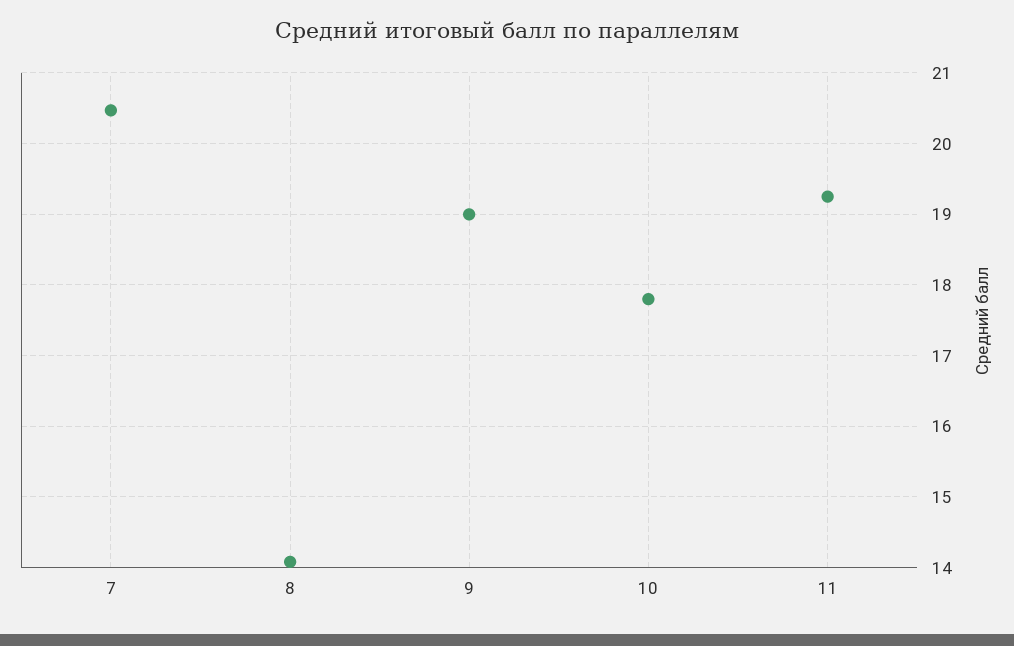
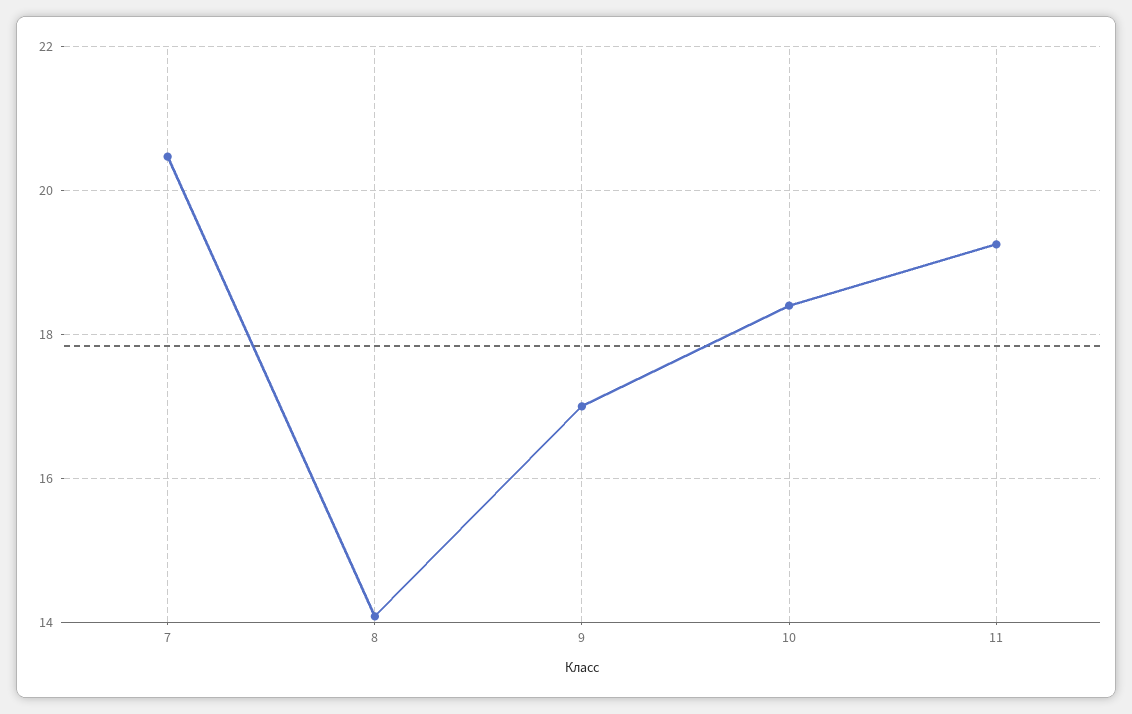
9: 19 -> 17
10: 17.8 -> 18.4

